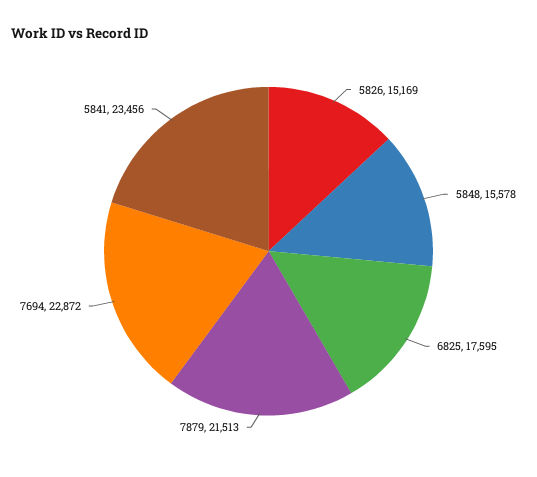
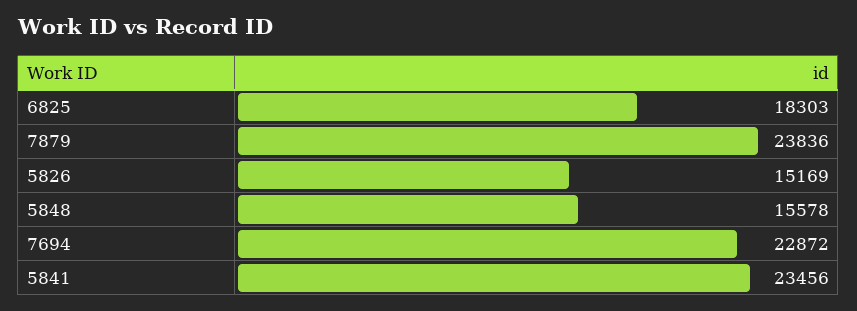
6825: 17595 -> 18303
7879: 21513 -> 23836

